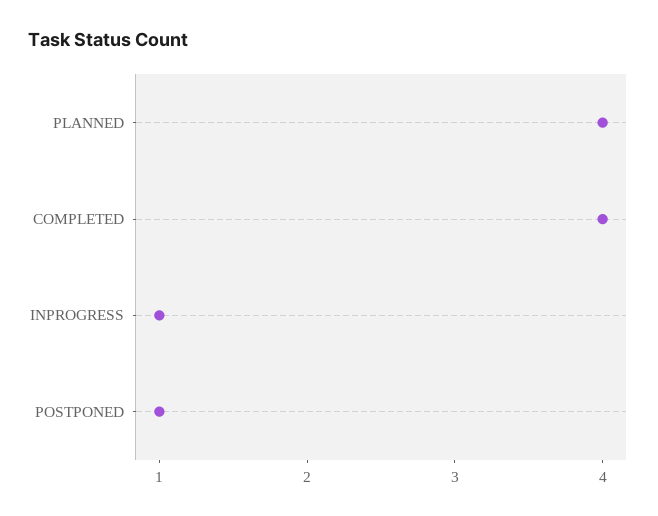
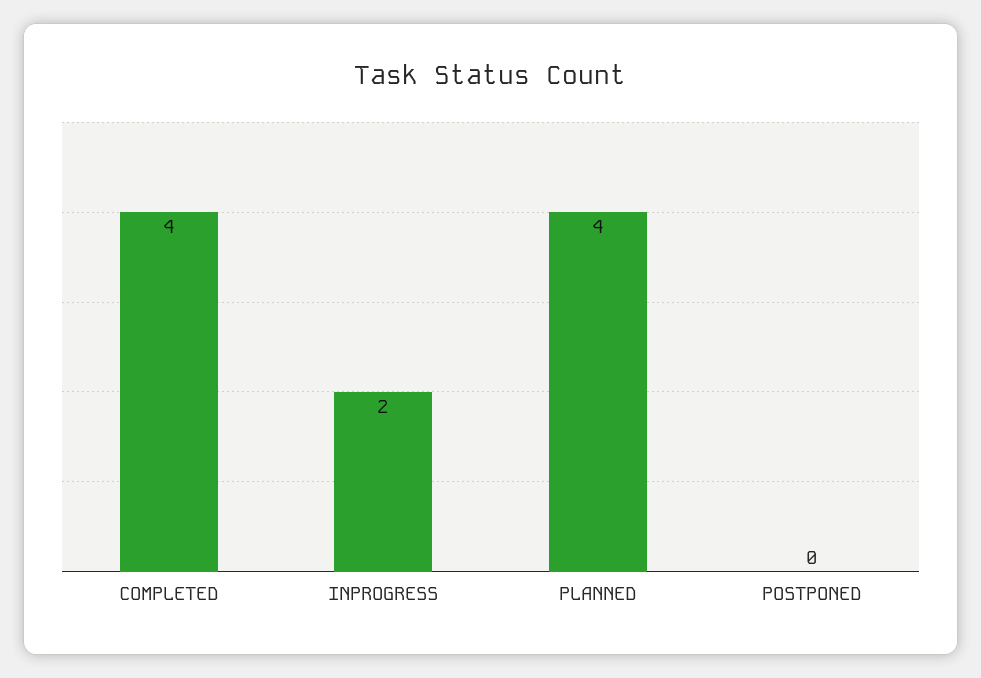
INPROGRESS: 1 -> 2
POSTPONED: 1 -> 0

